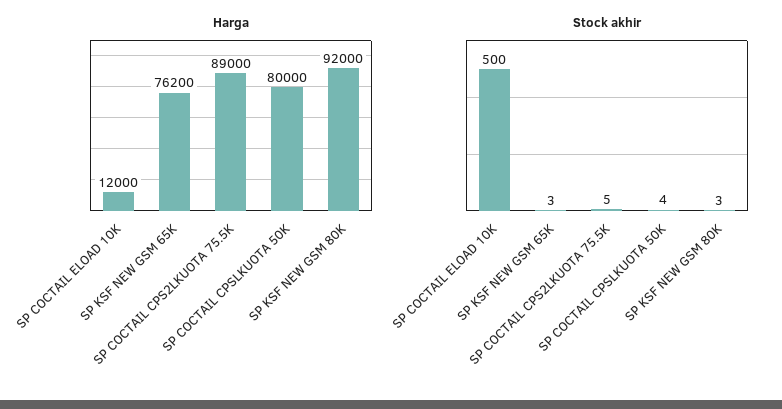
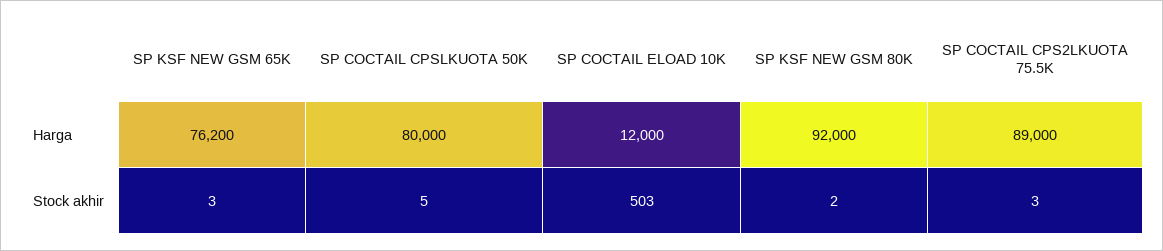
Stock akhir, SP COCTAIL ELOAD 10K: 500 -> 503
Stock akhir, SP COCTAIL CPS2LKUOTA 75.5K: 5 -> 3
Stock akhir, SP COCTAIL CPSLKUOTA 50K: 4 -> 5
Stock akhir, SP KSF NEW GSM 80K: 3 -> 2

